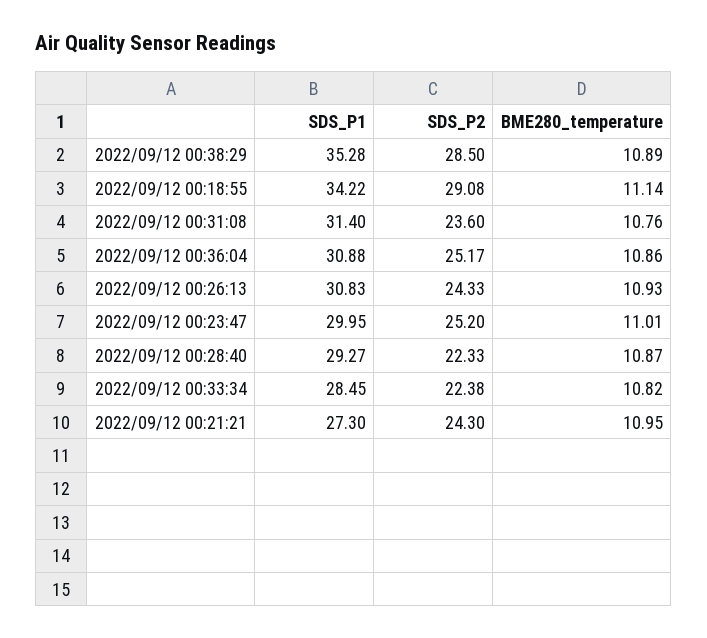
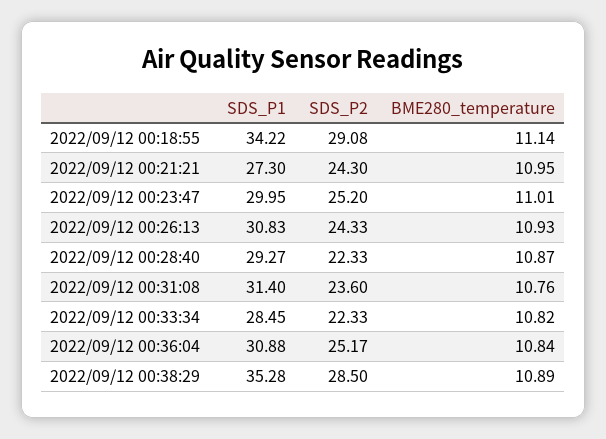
BME280_temperature, 2022/09/12 00:36:04: 10.86 -> 10.84
SDS_P2, 2022/09/12 00:33:34: 22.38 -> 22.33

